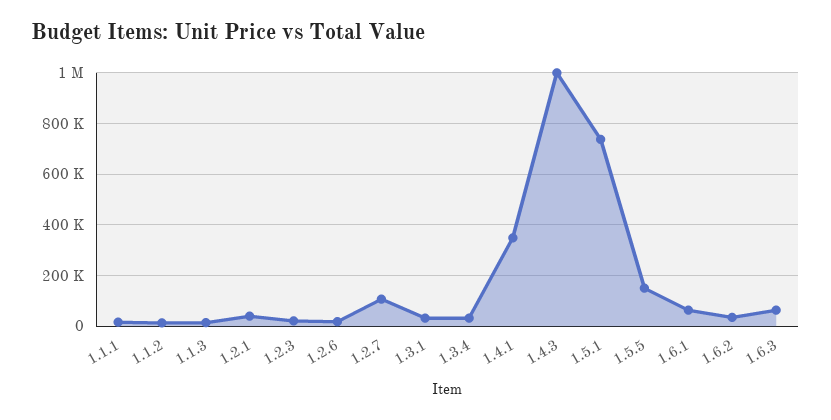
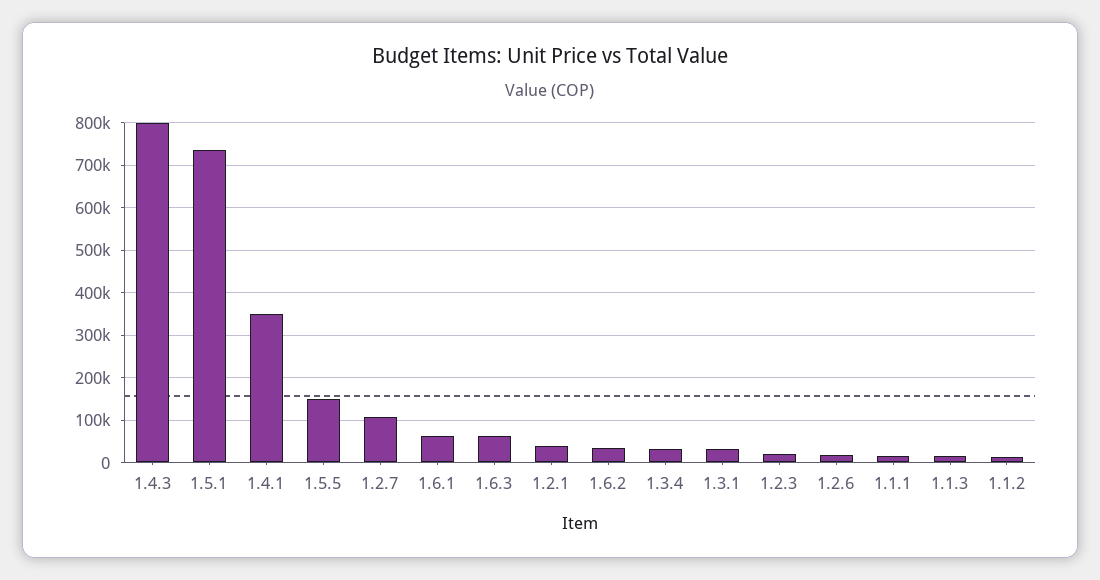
1.4.3: 1000000 -> 800000

